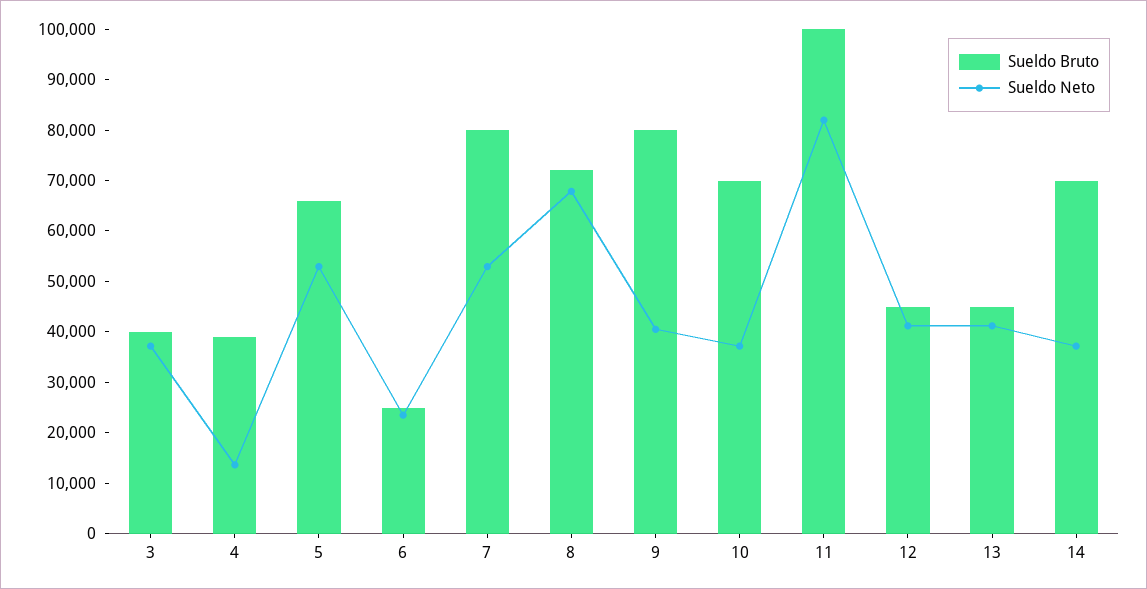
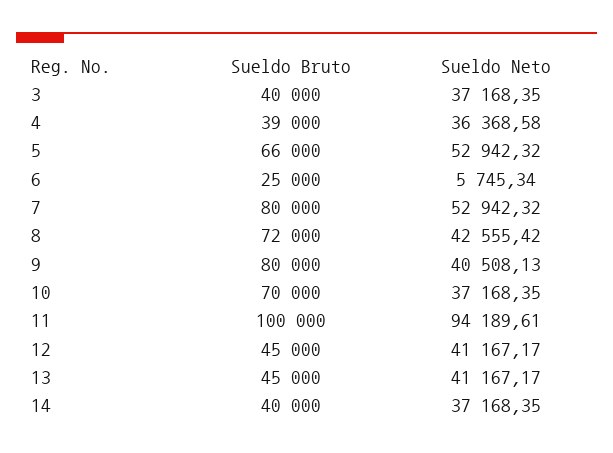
Sueldo Neto, 4: 14000 -> 36368.58
Sueldo Neto, 6: 24000 -> 5745.34
Sueldo Neto, 8: 68000 -> 42555.42
Sueldo Neto, 11: 82000 -> 94189.61
Sueldo Bruto, 14: 70000 -> 40000

